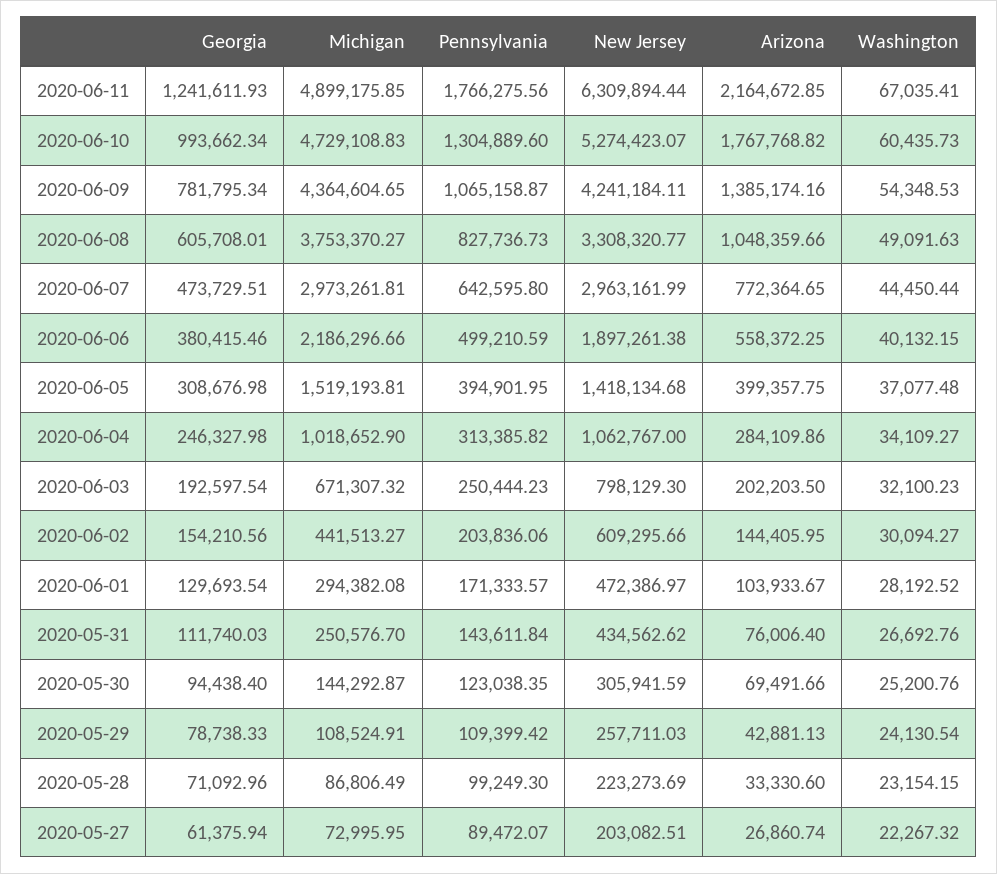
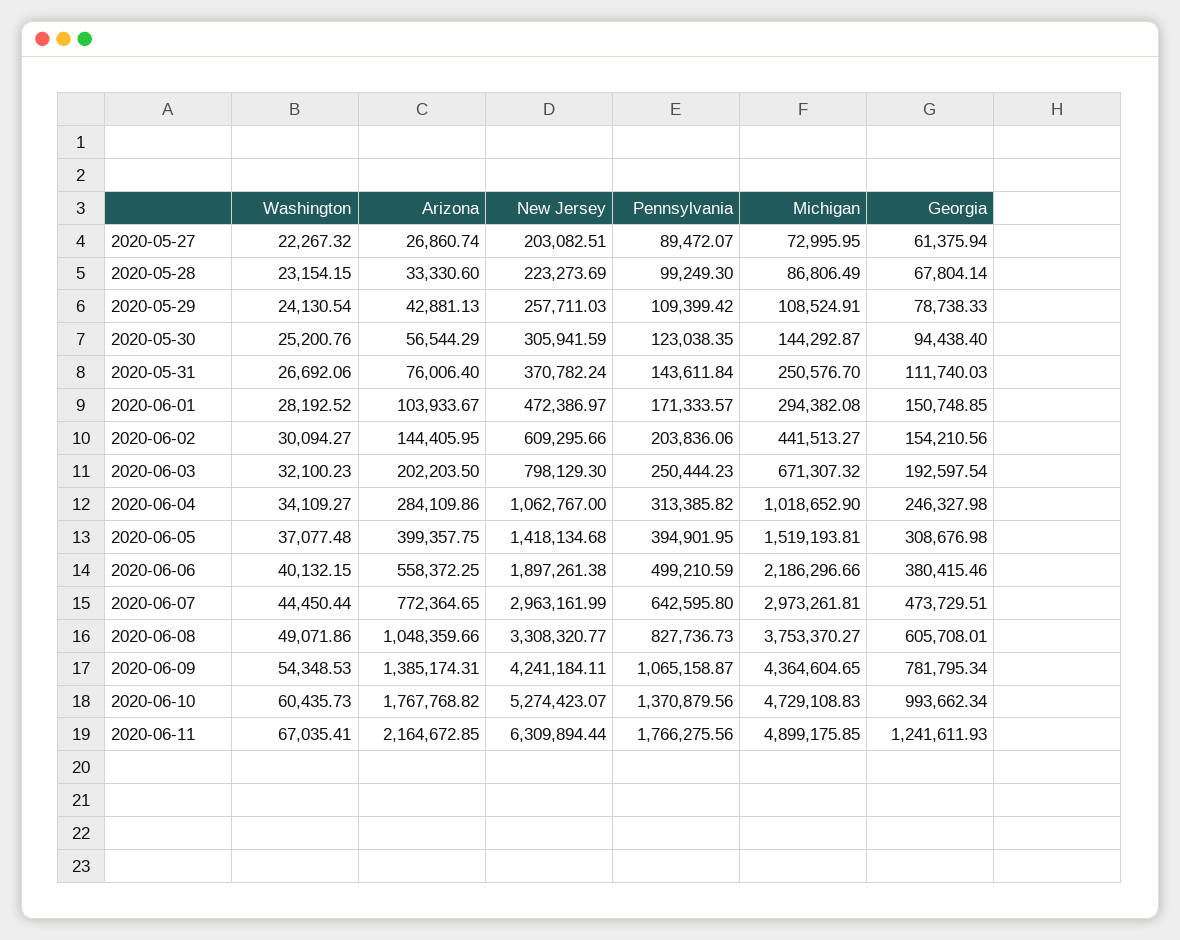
Pennsylvania, 2020-06-10: 1304889.6 -> 1370879.56
Arizona, 2020-06-09: 1385174.16 -> 1385174.31
Washington, 2020-06-08: 49091.63 -> 49071.86
Georgia, 2020-06-01: 129693.54 -> 150748.85
New Jersey, 2020-05-31: 434562.62 -> 370782.24
Washington, 2020-05-31: 26692.76 -> 26692.06
Arizona, 2020-05-30: 69491.66 -> 56544.29
Georgia, 2020-05-28: 71092.96 -> 67804.14

